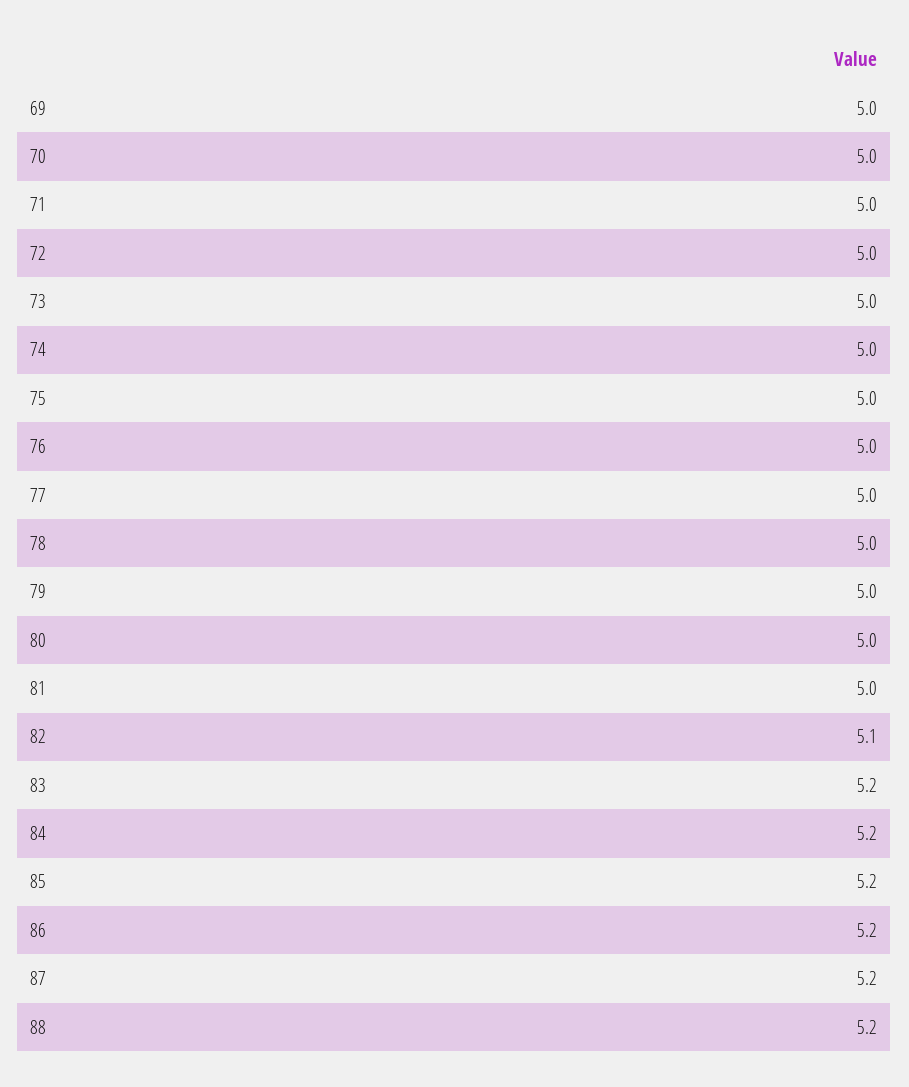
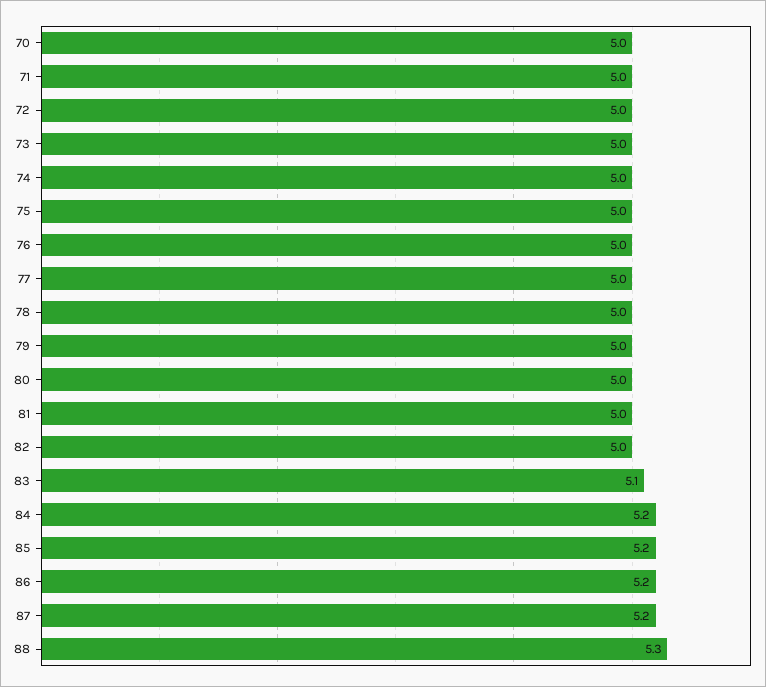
69: 5 -> none
82: 5.1 -> 5
83: 5.2 -> 5.1
88: 5.2 -> 5.3

